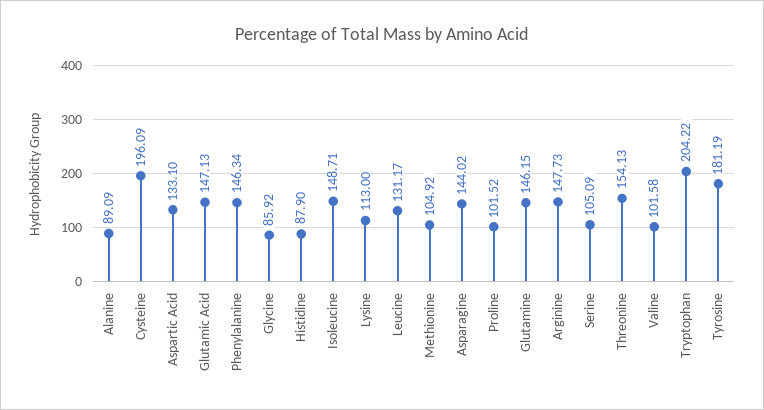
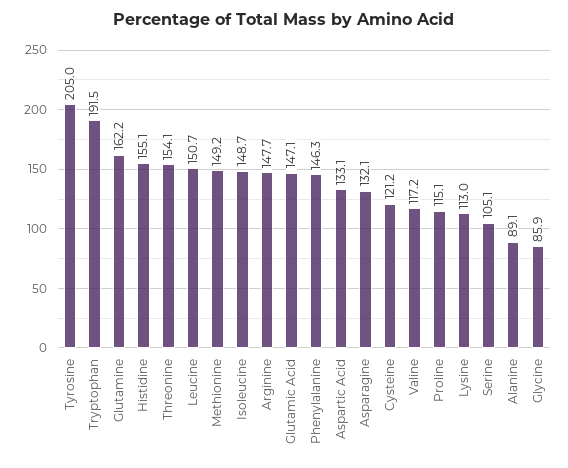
Cysteine: 196.09 -> 121.2
Histidine: 87.9 -> 155.1
Leucine: 131.17 -> 150.7
Methionine: 104.92 -> 149.2
Asparagine: 144.02 -> 132.1
Proline: 101.52 -> 115.1
Glutamine: 146.15 -> 162.2
Valine: 101.58 -> 117.2
Tryptophan: 204.22 -> 191.5
Tyrosine: 181.19 -> 205

